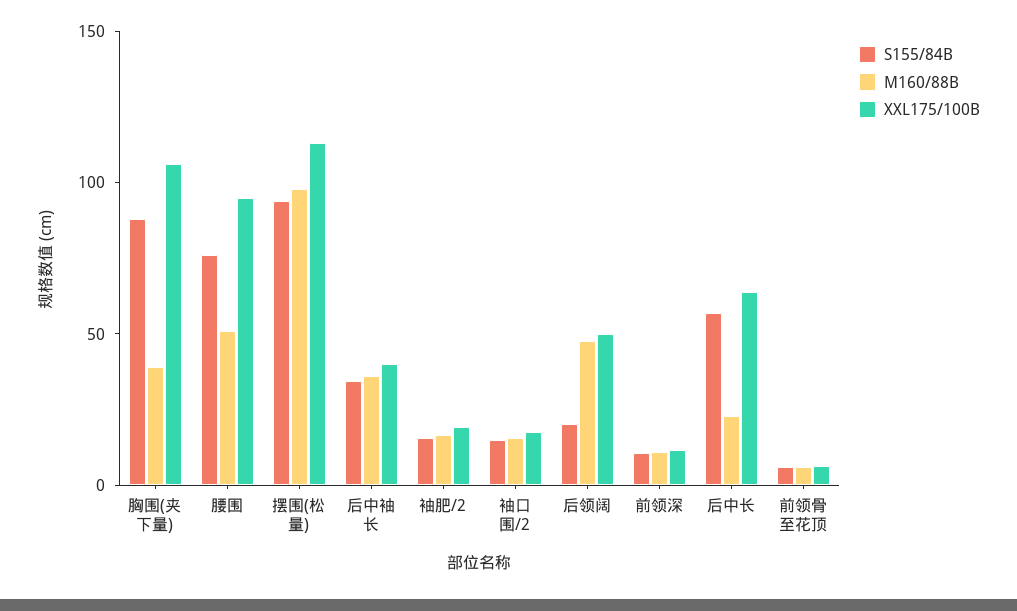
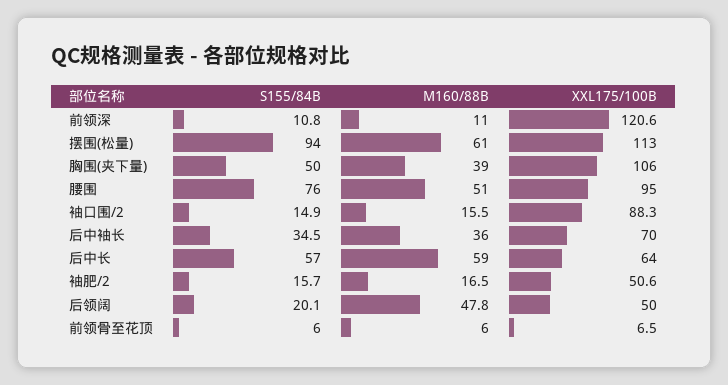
S155/84B, 胸围(夹下量): 90 -> 50
M160/88B, 摆围(松量): 100 -> 61
XXL175/100B, 后中袖长: 40 -> 70
XXL175/100B, 袖肥/2: 20 -> 50.6
XXL175/100B, 袖口围/2: 20 -> 88.3
XXL175/100B, 前领深: 10 -> 120.6
M160/88B, 后中长: 20 -> 59

